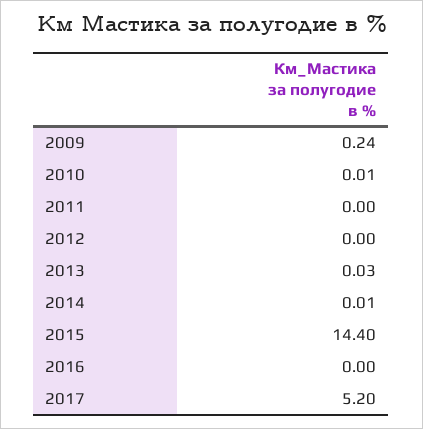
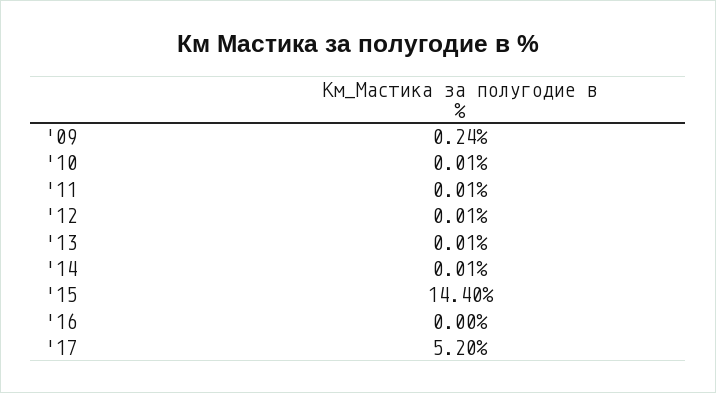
2011: 0 -> 0.01
2012: 0 -> 0.01
2013: 0.03 -> 0.01

